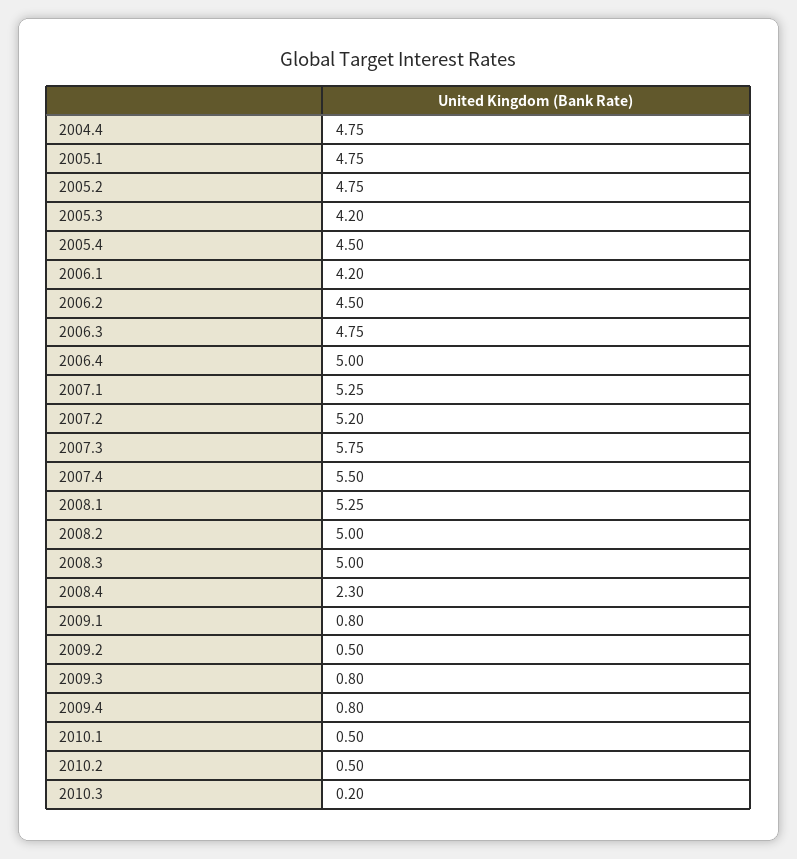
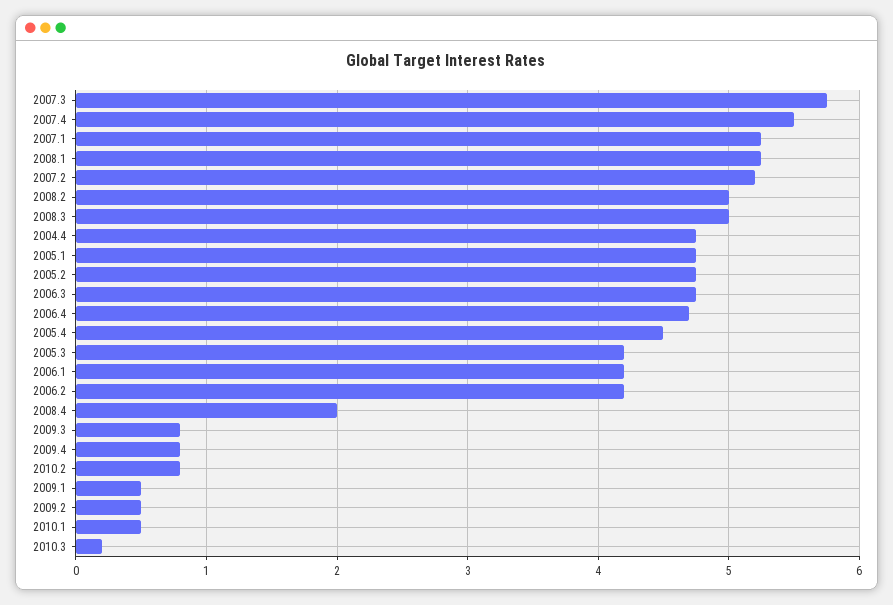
2006.2: 4.5 -> 4.2
2006.4: 5 -> 4.7
2008.4: 2.3 -> 2
2009.1: 0.8 -> 0.5
2010.2: 0.5 -> 0.8

